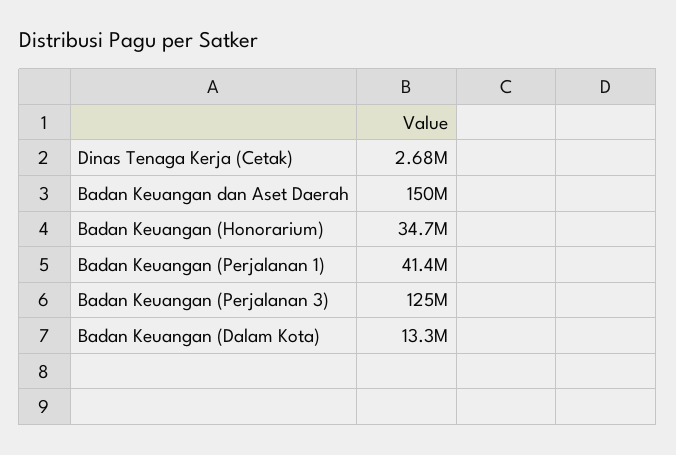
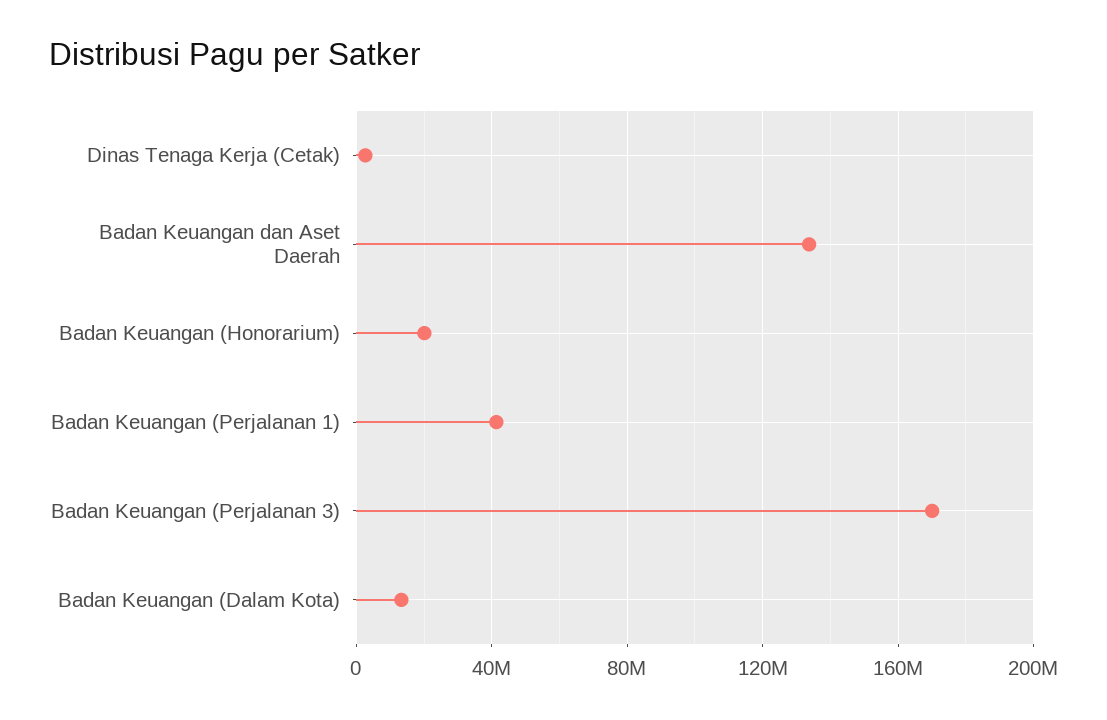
Badan Keuangan dan Aset Daerah: 150000000 -> 135000000
Badan Keuangan (Honorarium): 34700000 -> 20000000
Badan Keuangan (Perjalanan 3): 125000000 -> 170000000

